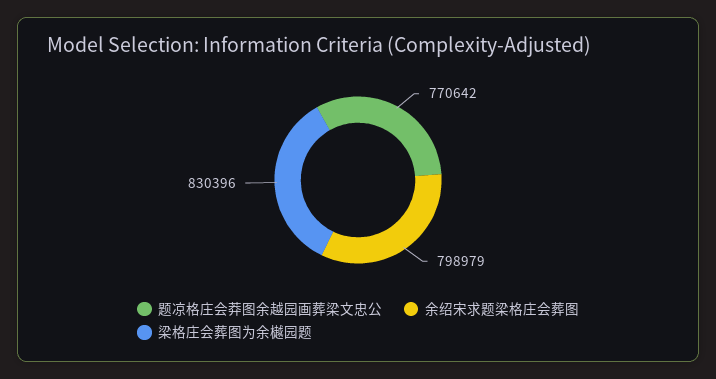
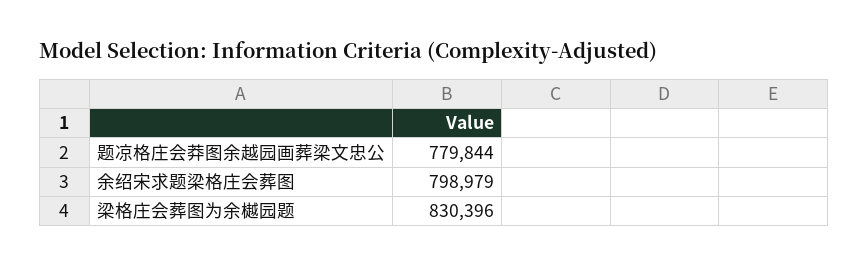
题凉格庄会莽图余越园画葬梁文忠公: 770642 -> 779844

